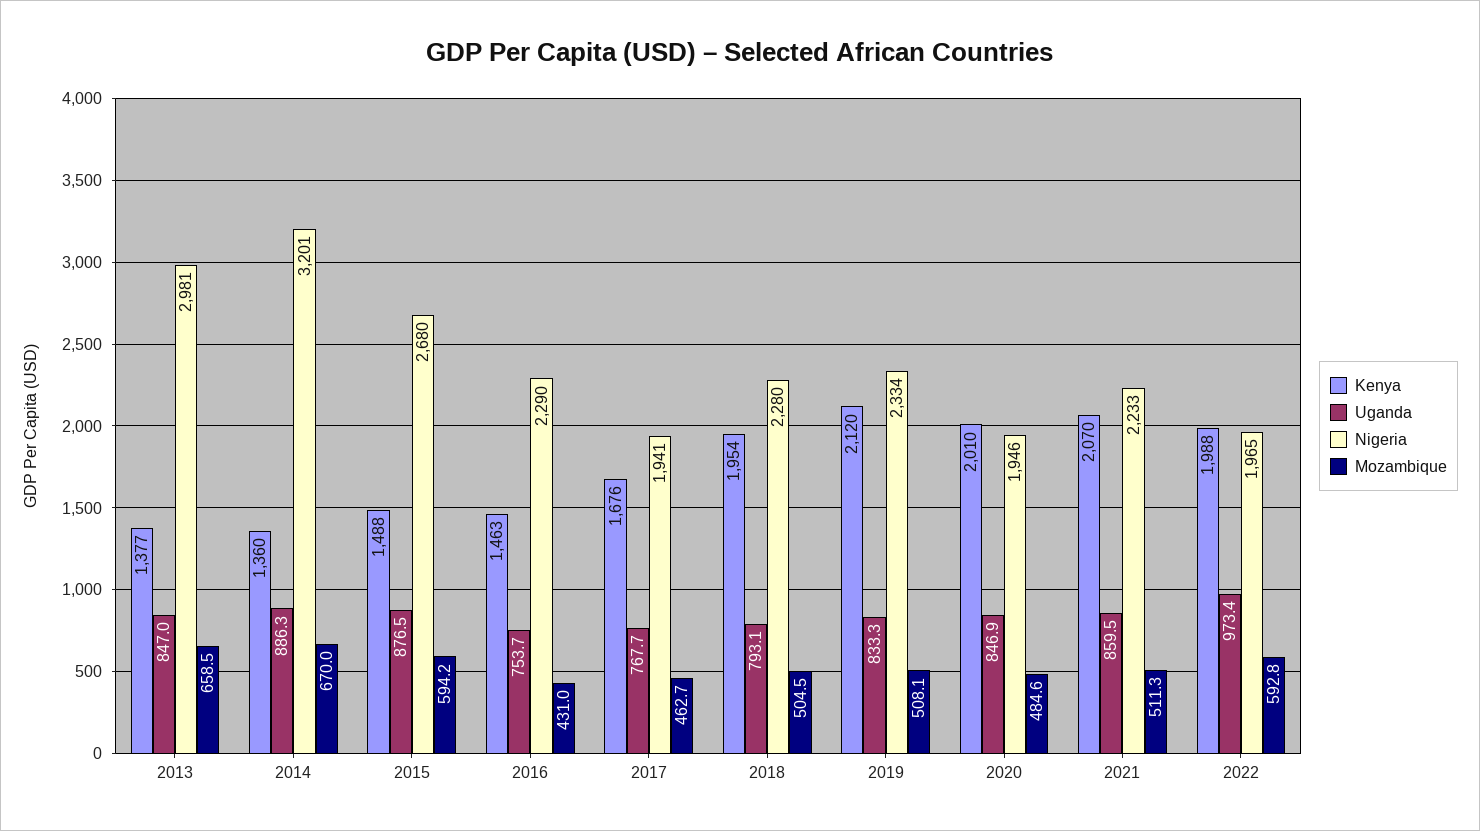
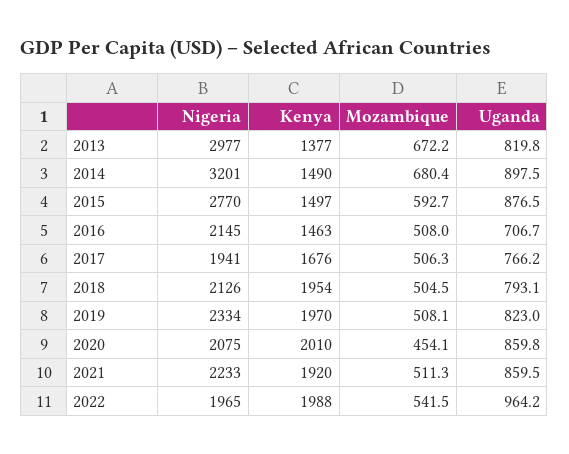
Uganda, 2013: 847 -> 819.8
Nigeria, 2013: 2981 -> 2977
Mozambique, 2013: 658.5 -> 672.2
Kenya, 2014: 1360 -> 1490
Uganda, 2014: 886.3 -> 897.5
Mozambique, 2014: 670 -> 680.4
Kenya, 2015: 1488 -> 1497
Nigeria, 2015: 2680 -> 2770
Mozambique, 2015: 594.2 -> 592.7
Uganda, 2016: 753.7 -> 706.7
Nigeria, 2016: 2290 -> 2145
Mozambique, 2016: 431 -> 508
Uganda, 2017: 767.7 -> 766.2
Mozambique, 2017: 462.7 -> 506.3
Nigeria, 2018: 2280 -> 2126
Kenya, 2019: 2120 -> 1970
Uganda, 2019: 833.3 -> 823
Uganda, 2020: 846.9 -> 859.8
Nigeria, 2020: 1946 -> 2075
Mozambique, 2020: 484.6 -> 454.1
Kenya, 2021: 2070 -> 1920
Uganda, 2022: 973.4 -> 964.2
Mozambique, 2022: 592.8 -> 541.5

